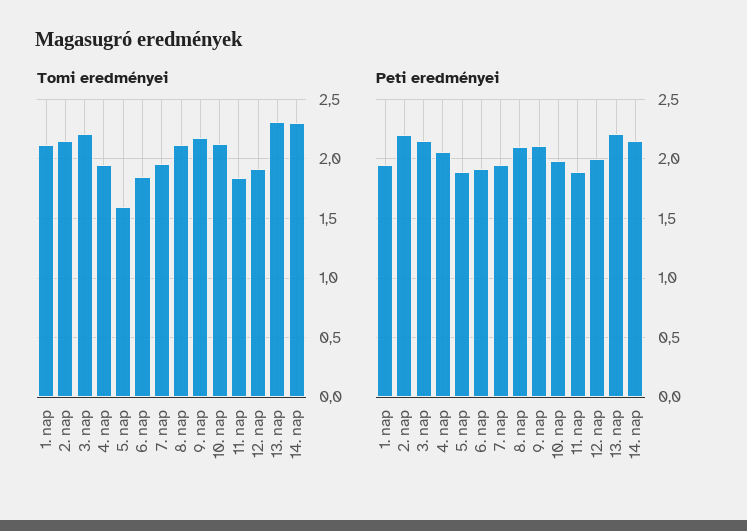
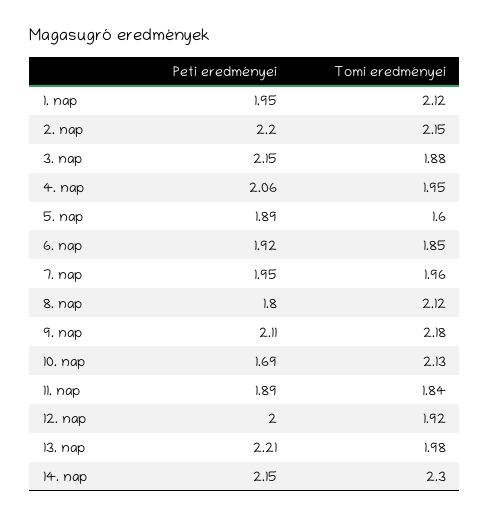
Tomi eredményei, 3. nap: 2.2 -> 1.88
Tomi eredményei, 13. nap: 2.3 -> 1.98
Peti eredményei, 8. nap: 2.1 -> 1.8
Peti eredményei, 10. nap: 2 -> 1.69

